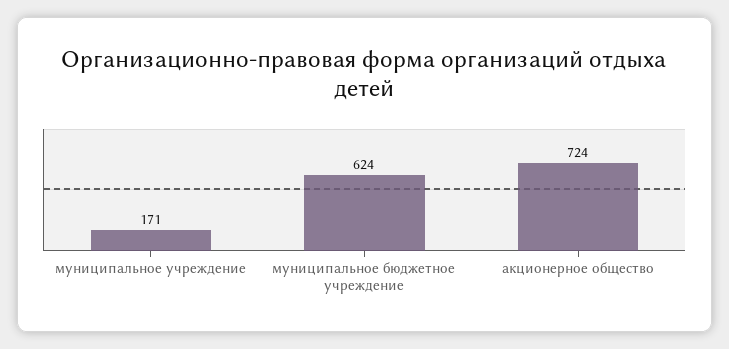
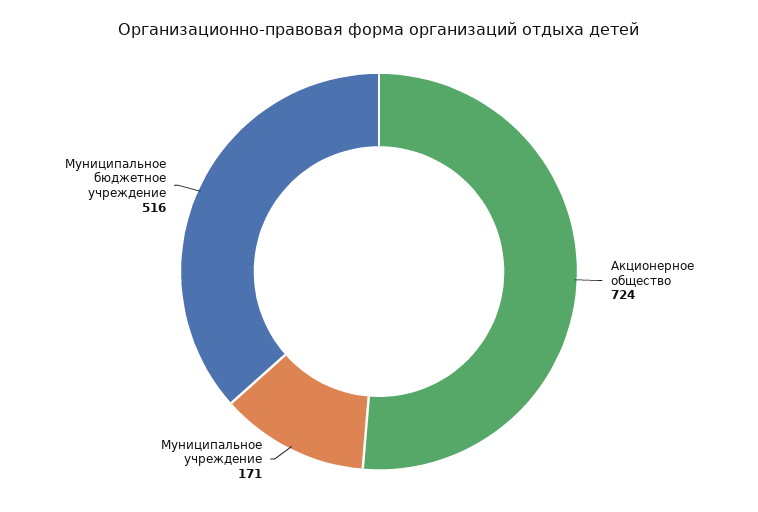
муниципальное бюджетное учреждение: 624 -> 516

